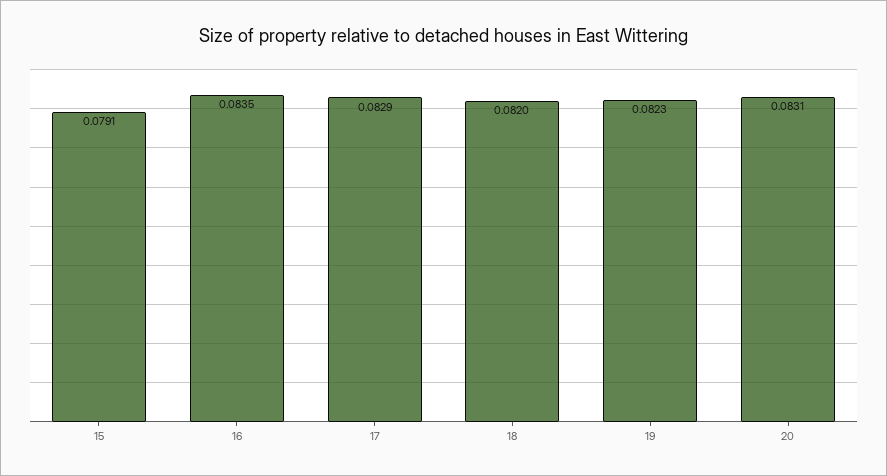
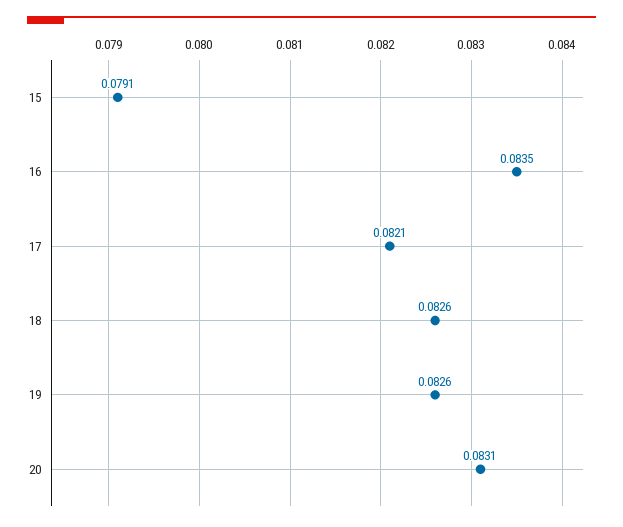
17: 0.0829 -> 0.0821
18: 0.082 -> 0.0826
19: 0.0823 -> 0.0826

